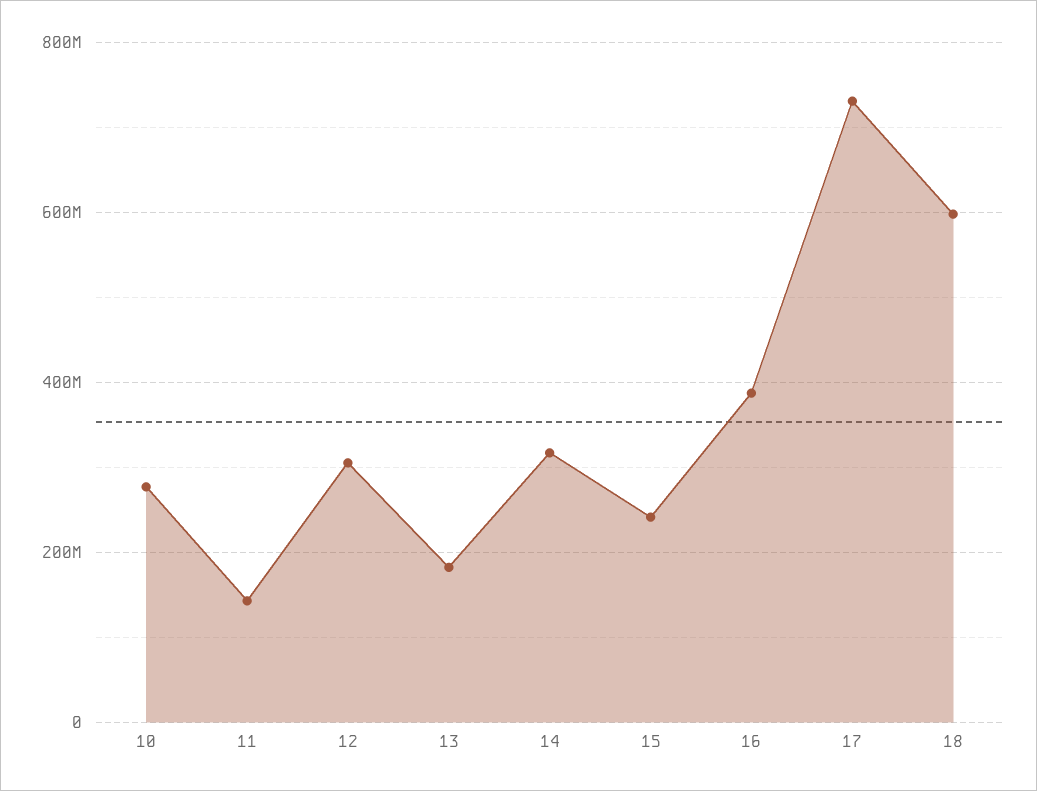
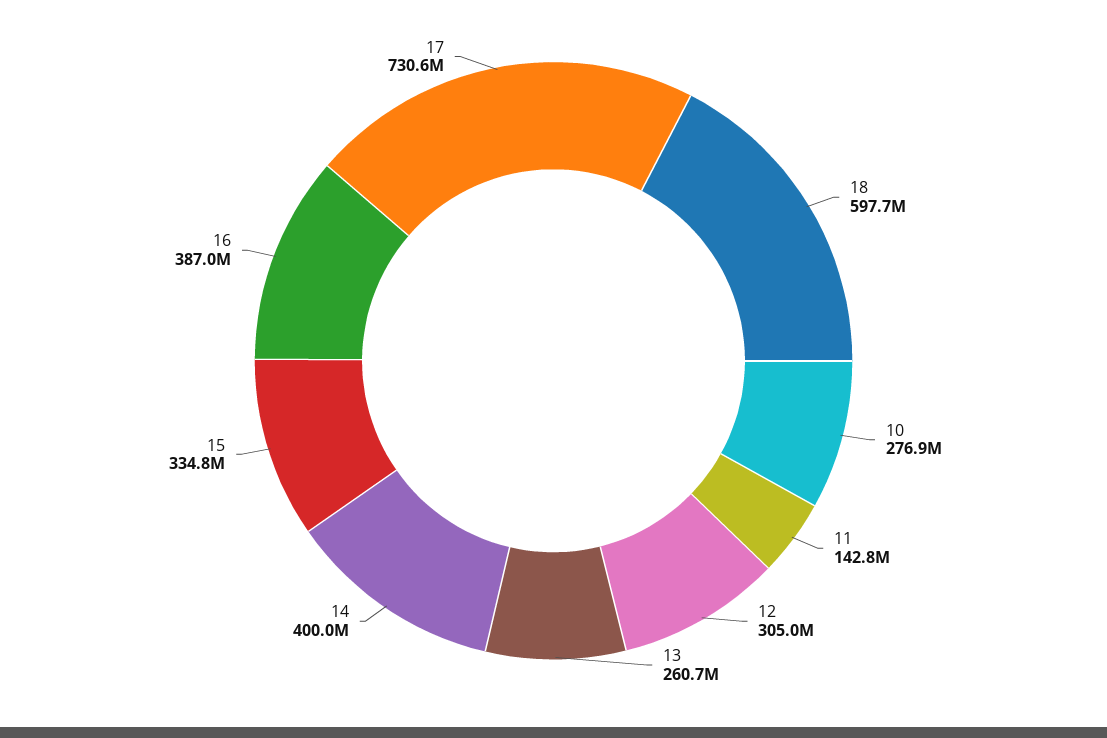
13: 180000000 -> 260700000
14: 320000000 -> 400000000
15: 240000000 -> 334800000

